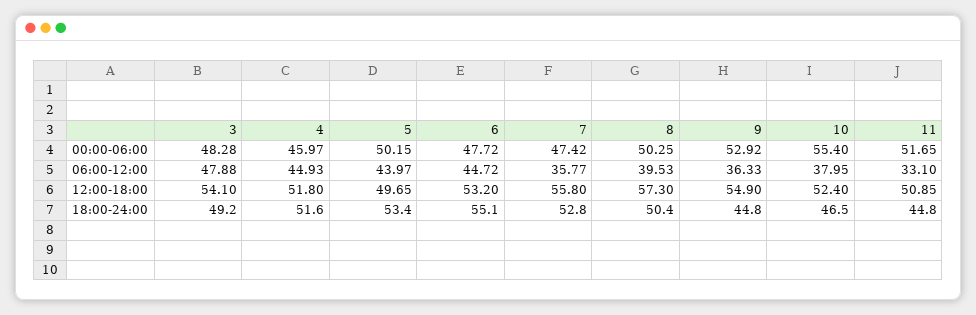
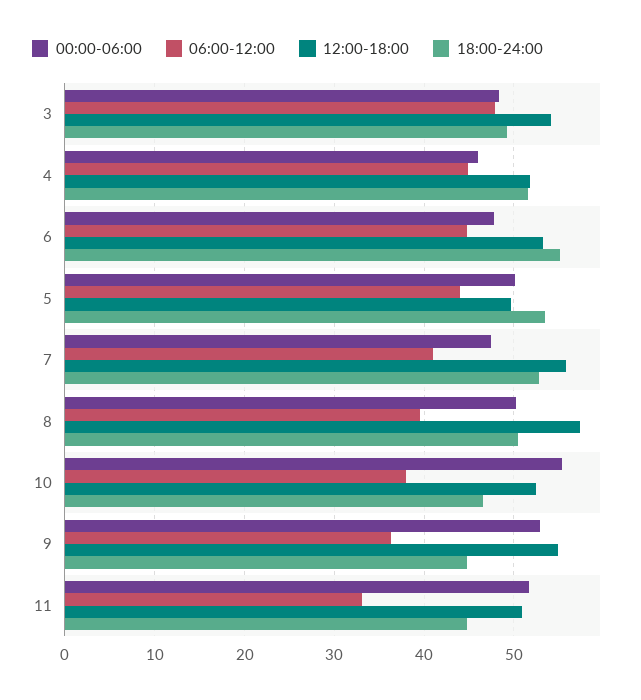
06:00-12:00, 7: 35.77 -> 41

